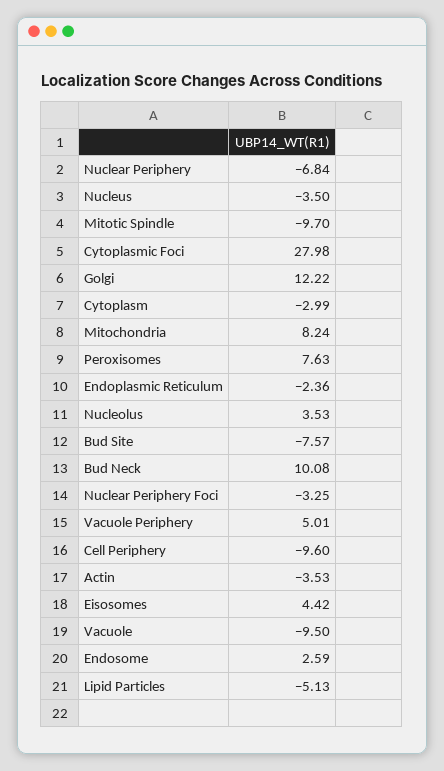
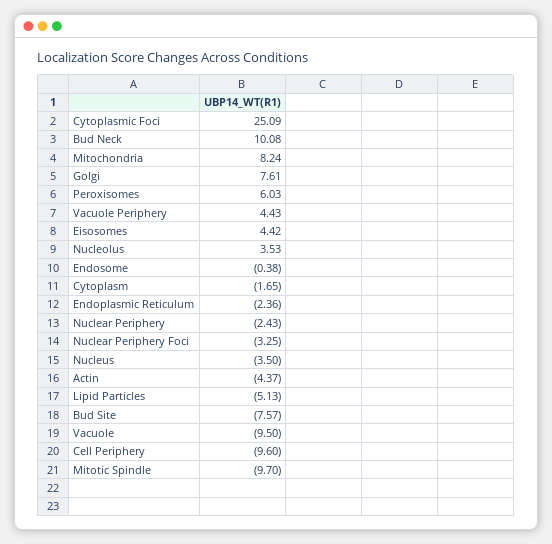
Nuclear Periphery: -6.84 -> -2.43
Cytoplasmic Foci: 27.98 -> 25.09
Golgi: 12.22 -> 7.61
Cytoplasm: -2.99 -> -1.65
Peroxisomes: 7.63 -> 6.03
Vacuole Periphery: 5.01 -> 4.43
Actin: -3.53 -> -4.37
Endosome: 2.59 -> -0.38

